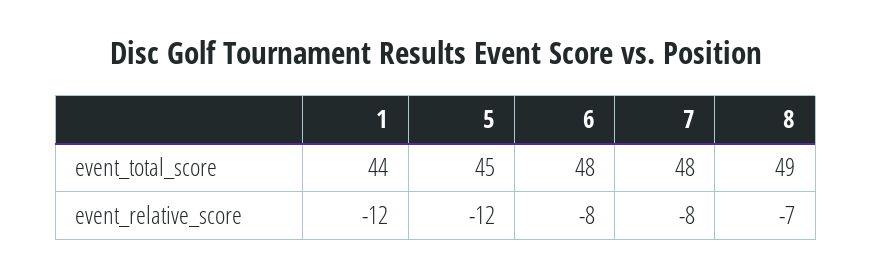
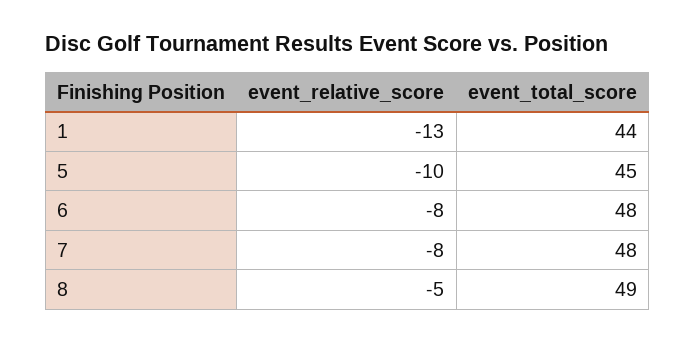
1, event_relative_score: -12 -> -13
5, event_relative_score: -12 -> -10
8, event_relative_score: -7 -> -5

